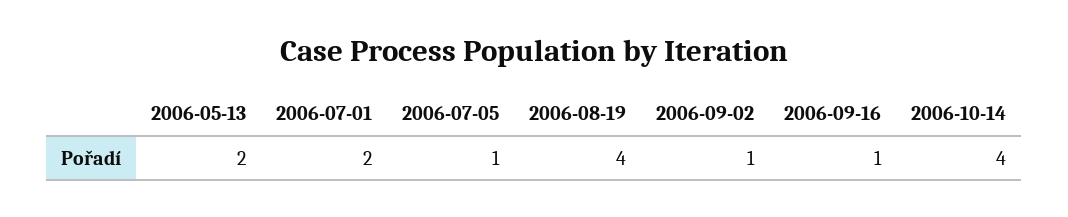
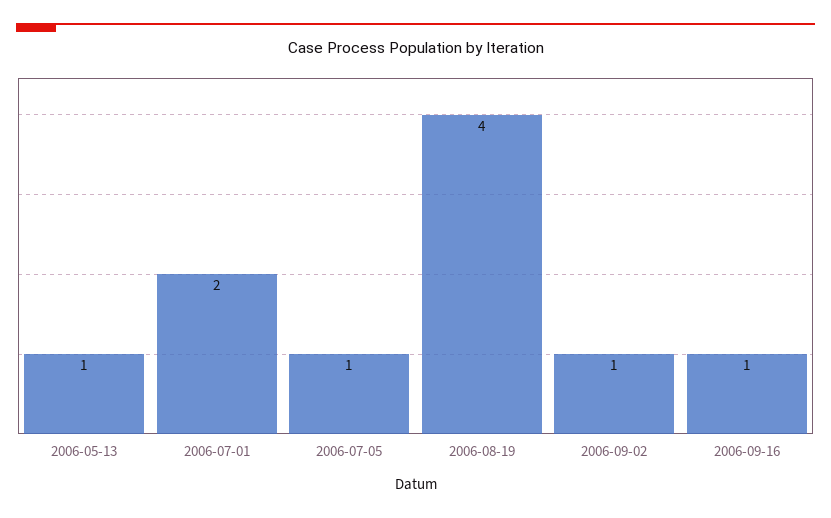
2006-05-13: 2 -> 1
2006-10-14: 4 -> none

